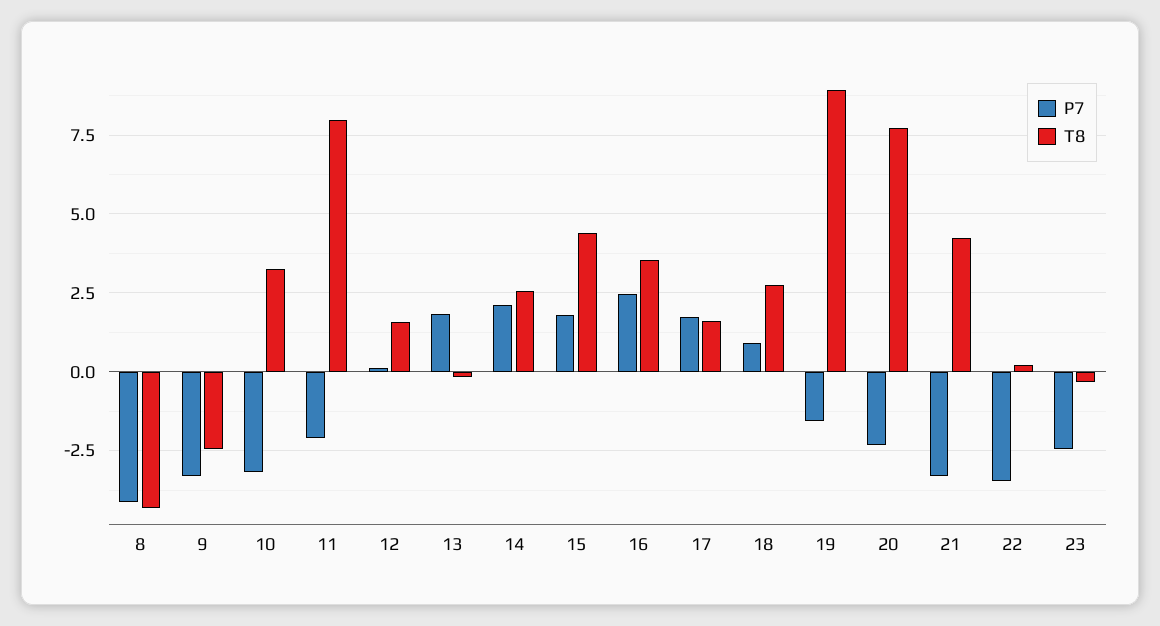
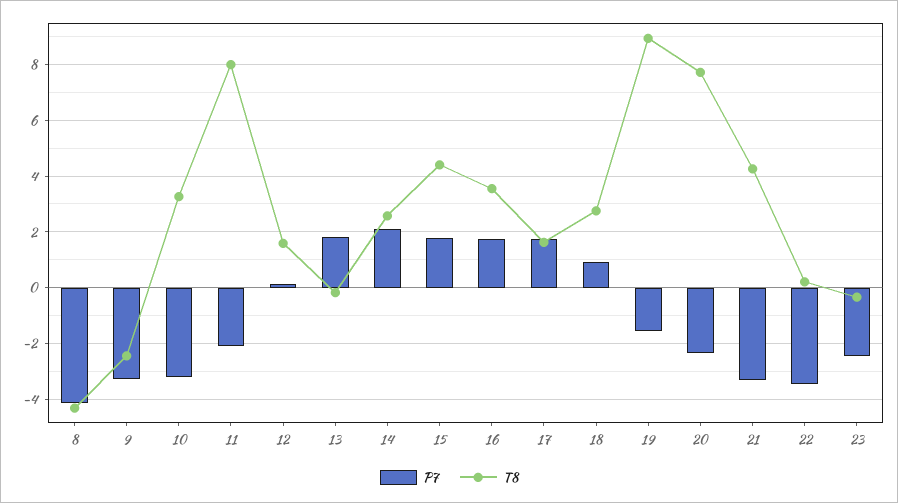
P7, 16: 2.5 -> 1.75

